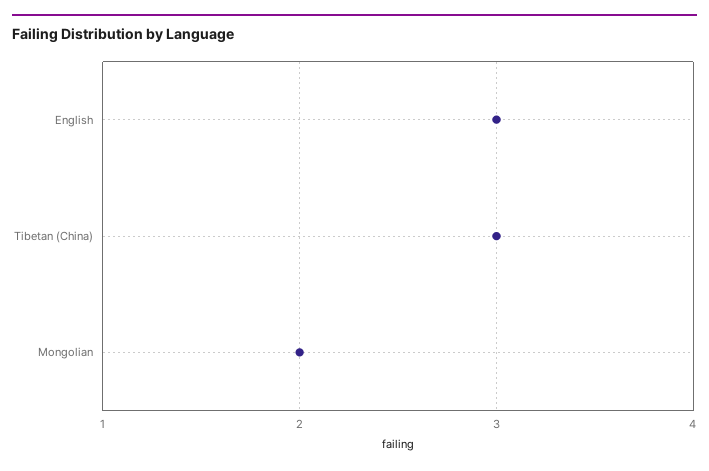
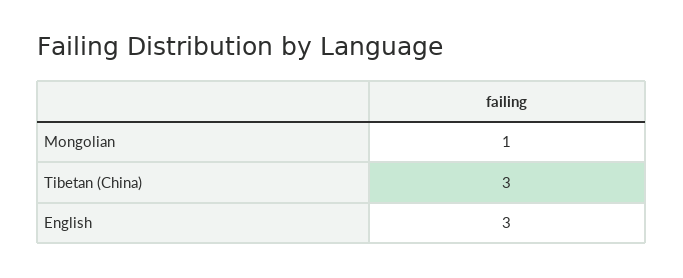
Mongolian: 2 -> 1

